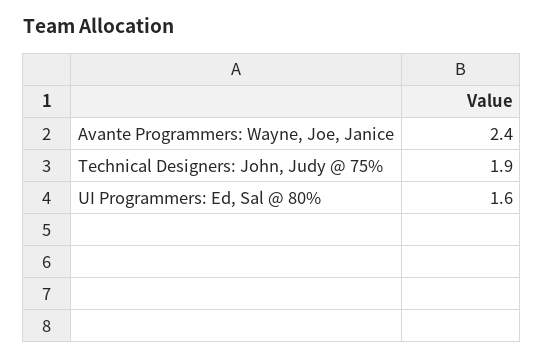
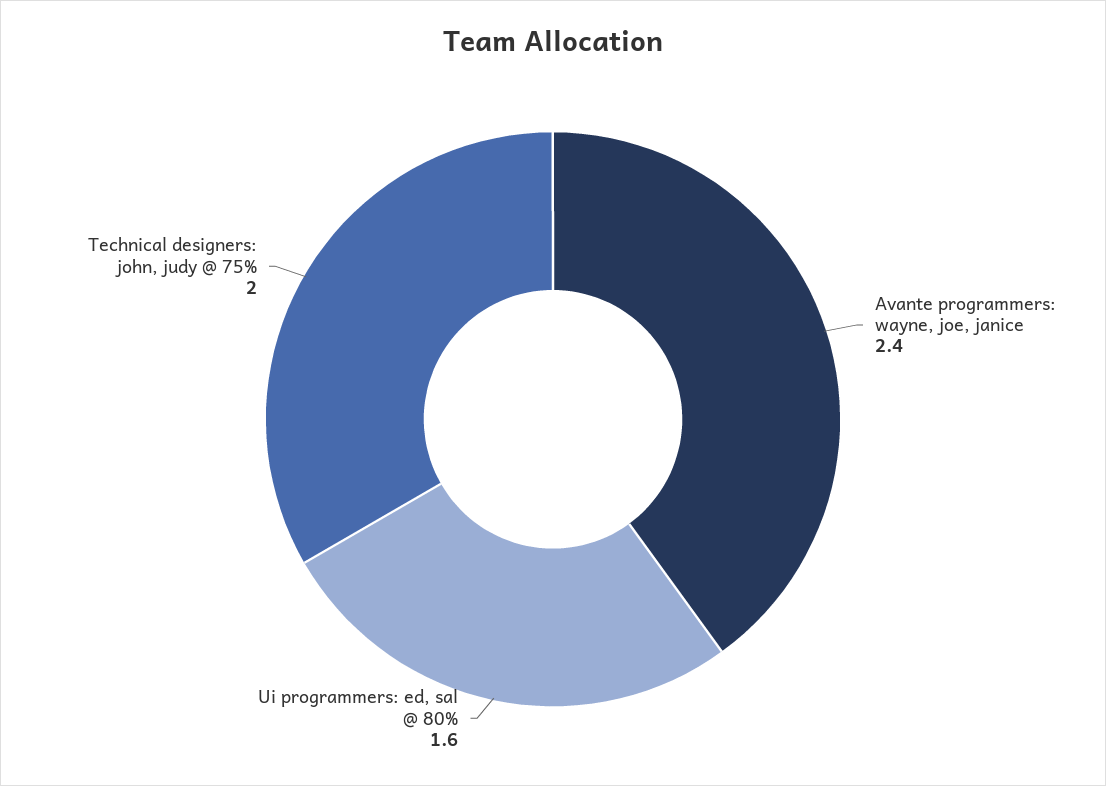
Technical Designers: John, Judy @ 75%: 1.9 -> 2

